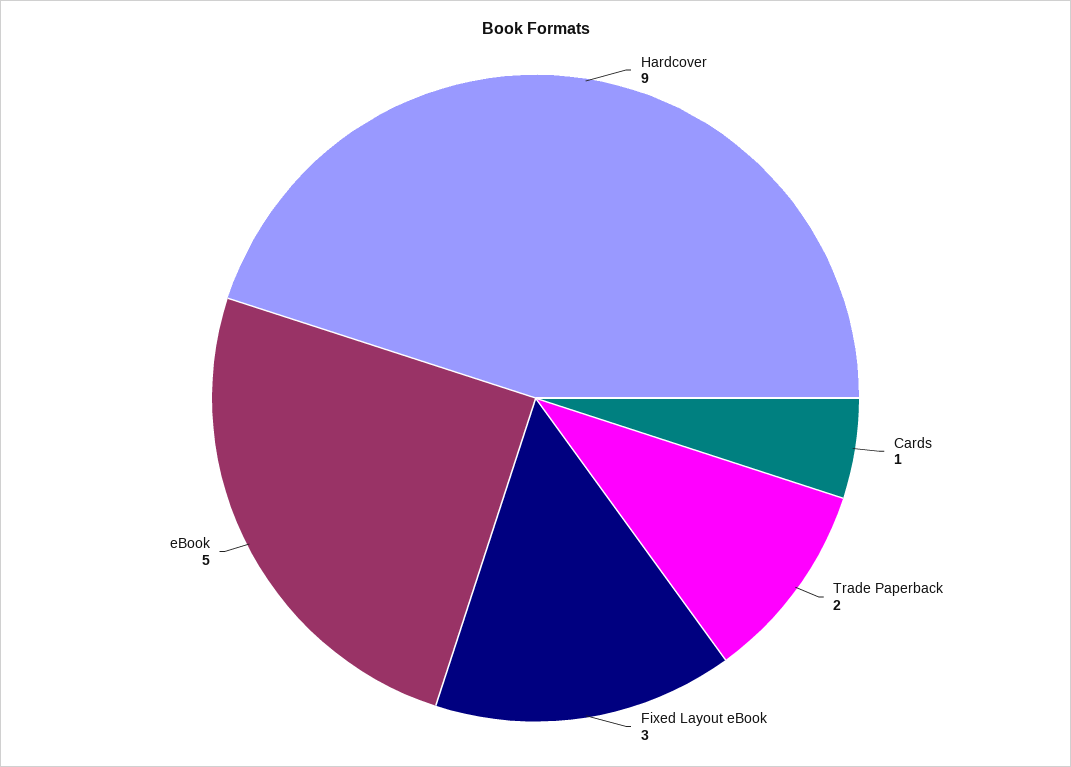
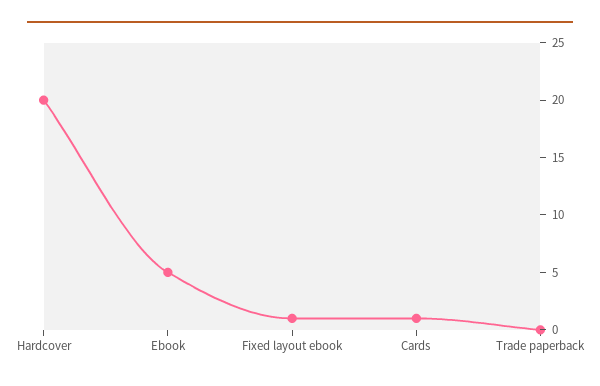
Hardcover: 9 -> 20
Trade Paperback: 2 -> 0
Fixed Layout eBook: 3 -> 1

